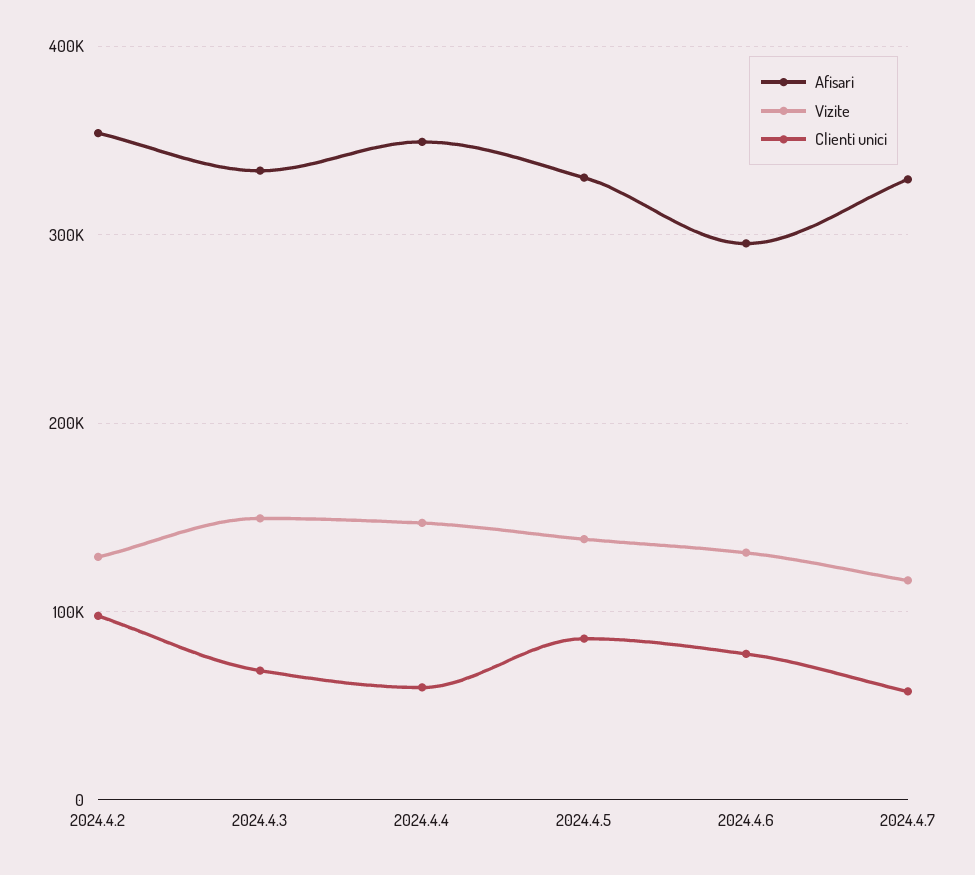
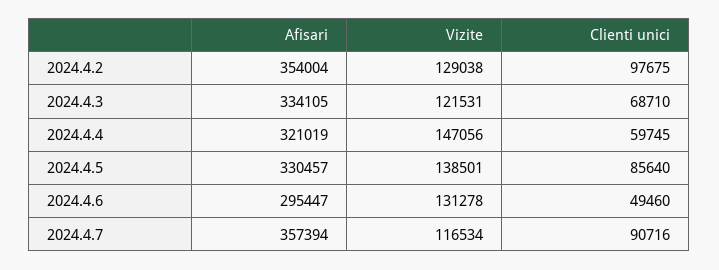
Vizite, 2024.4.3: 150000 -> 121531
Afisari, 2024.4.4: 350000 -> 321019
Clienti unici, 2024.4.6: 80000 -> 49460
Afisari, 2024.4.7: 330000 -> 357394
Clienti unici, 2024.4.7: 60000 -> 90716

